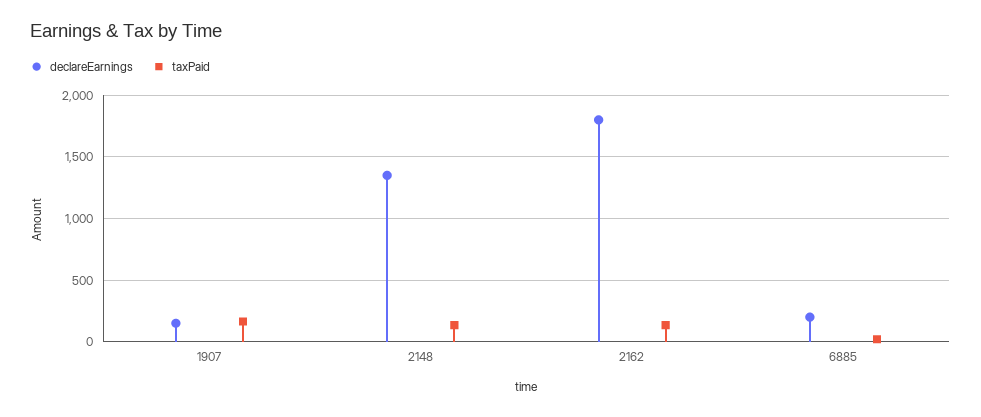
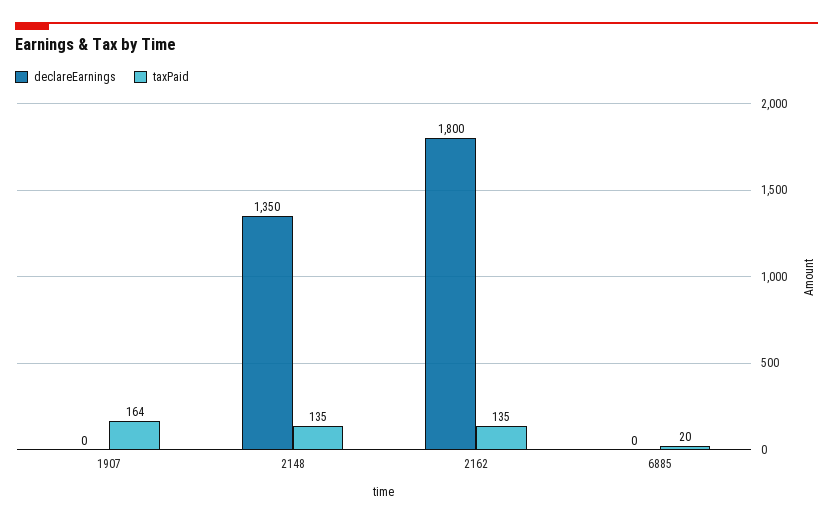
declareEarnings, 1907: 150 -> 0
declareEarnings, 6885: 200 -> 0

